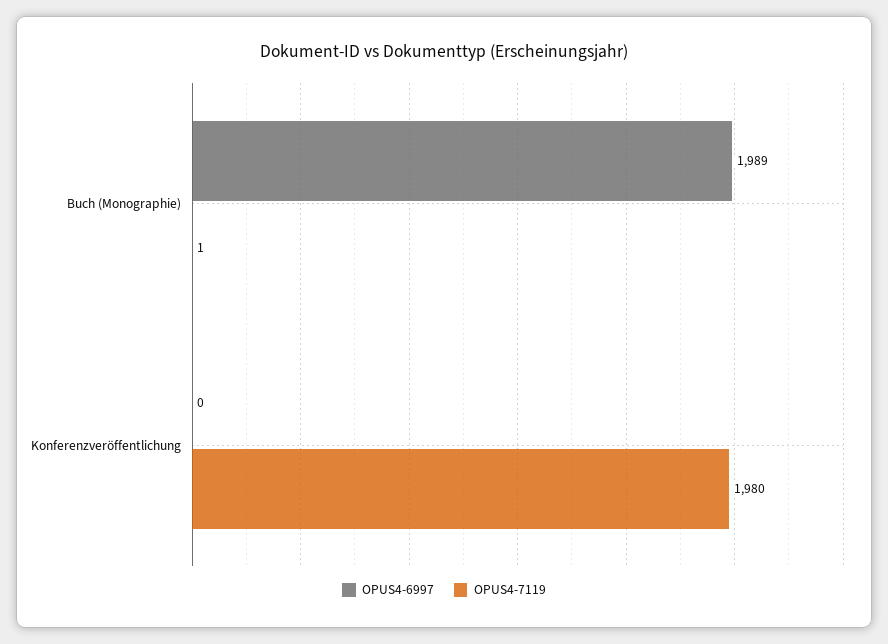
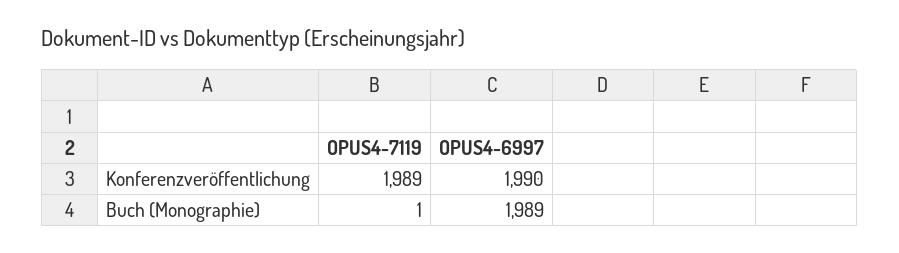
OPUS4-6997, Konferenzveröffentlichung: 0 -> 1990
OPUS4-7119, Konferenzveröffentlichung: 1980 -> 1989

